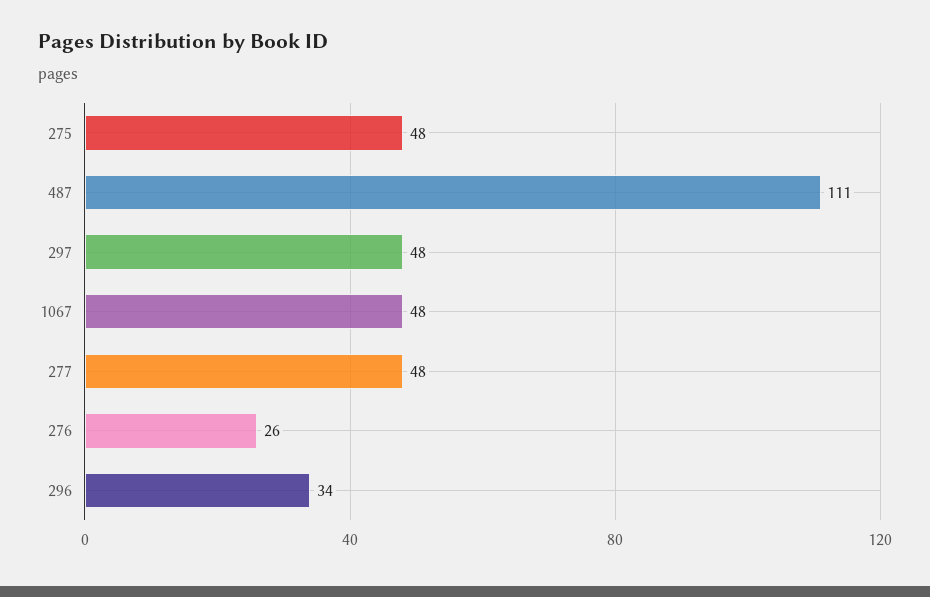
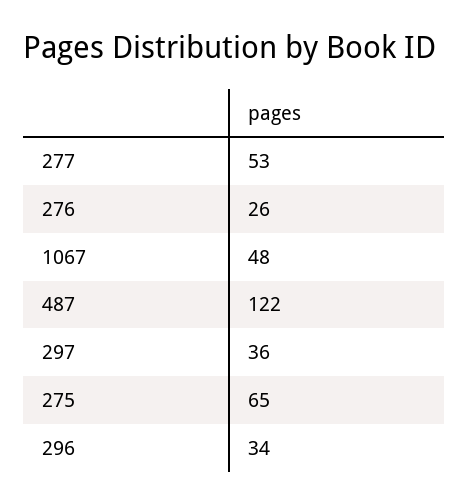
275: 48 -> 65
487: 111 -> 122
297: 48 -> 36
277: 48 -> 53

